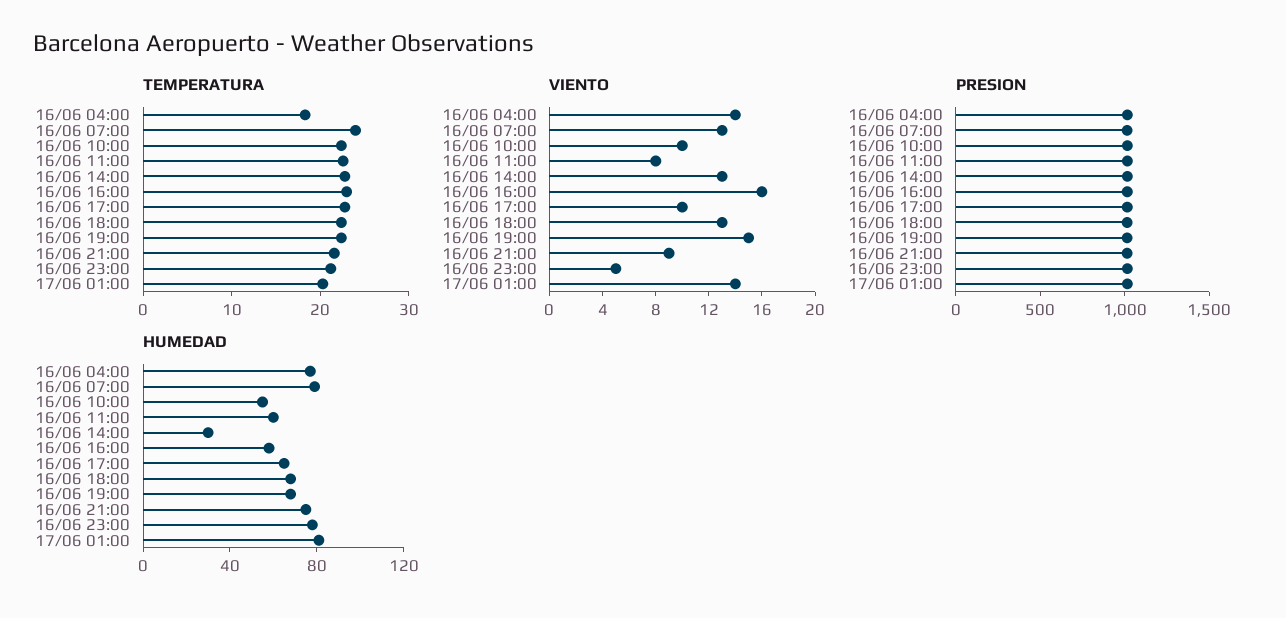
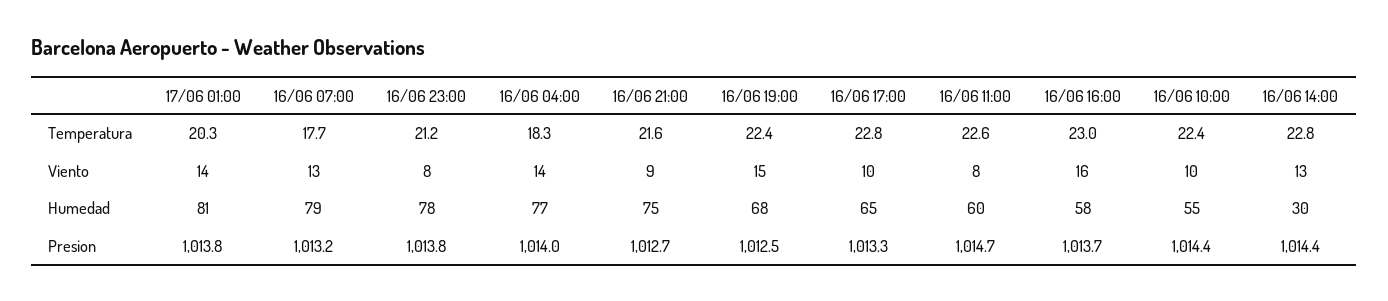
TEMPERATURA, 16/06 07:00: 24 -> 17.7
TEMPERATURA, 16/06 18:00: 22 -> none
VIENTO, 16/06 18:00: 13 -> none
VIENTO, 16/06 23:00: 5 -> 8
PRESION, 16/06 18:00: 1000 -> none
HUMEDAD, 16/06 18:00: 70 -> none

